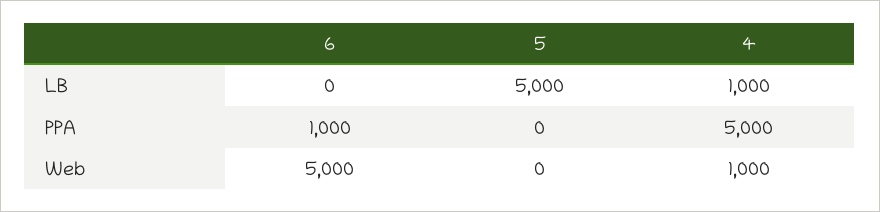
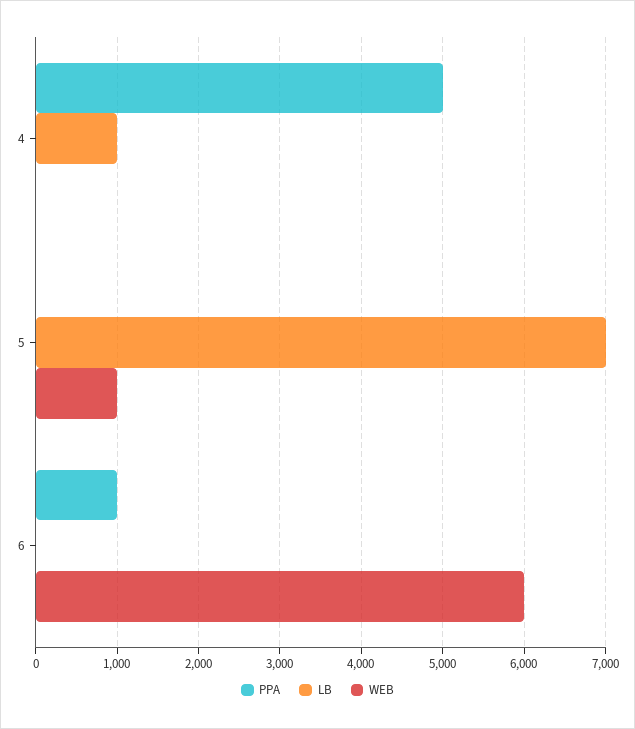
LB, 5: 5000 -> 7000
Web, 6: 5000 -> 6000
Web, 5: 0 -> 1000
Web, 4: 1000 -> 0

